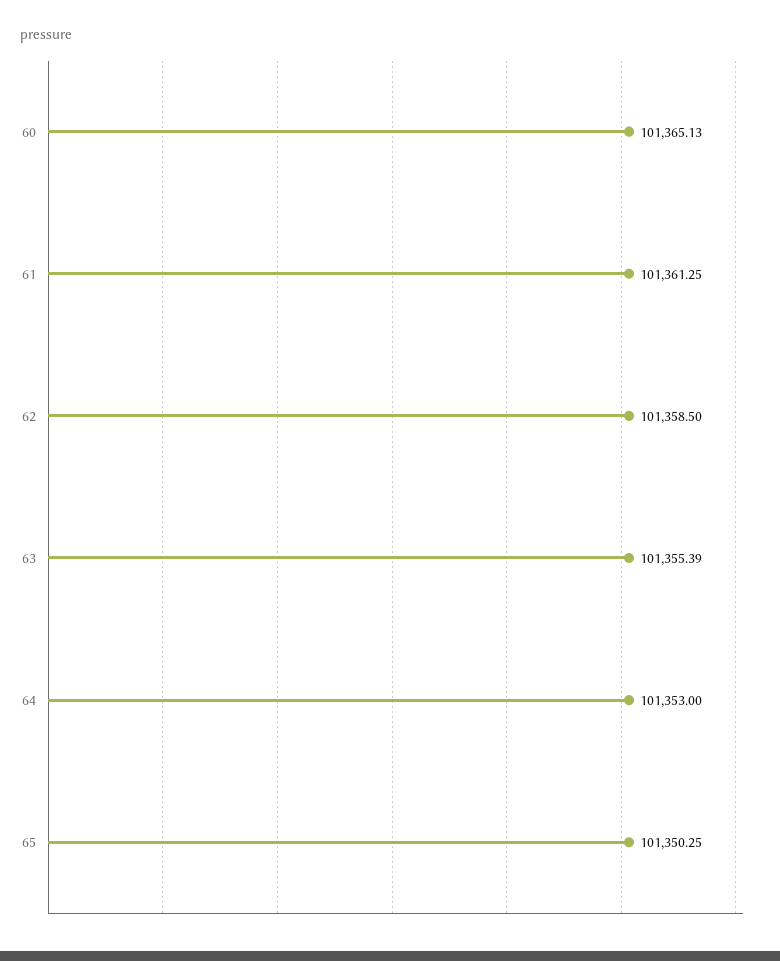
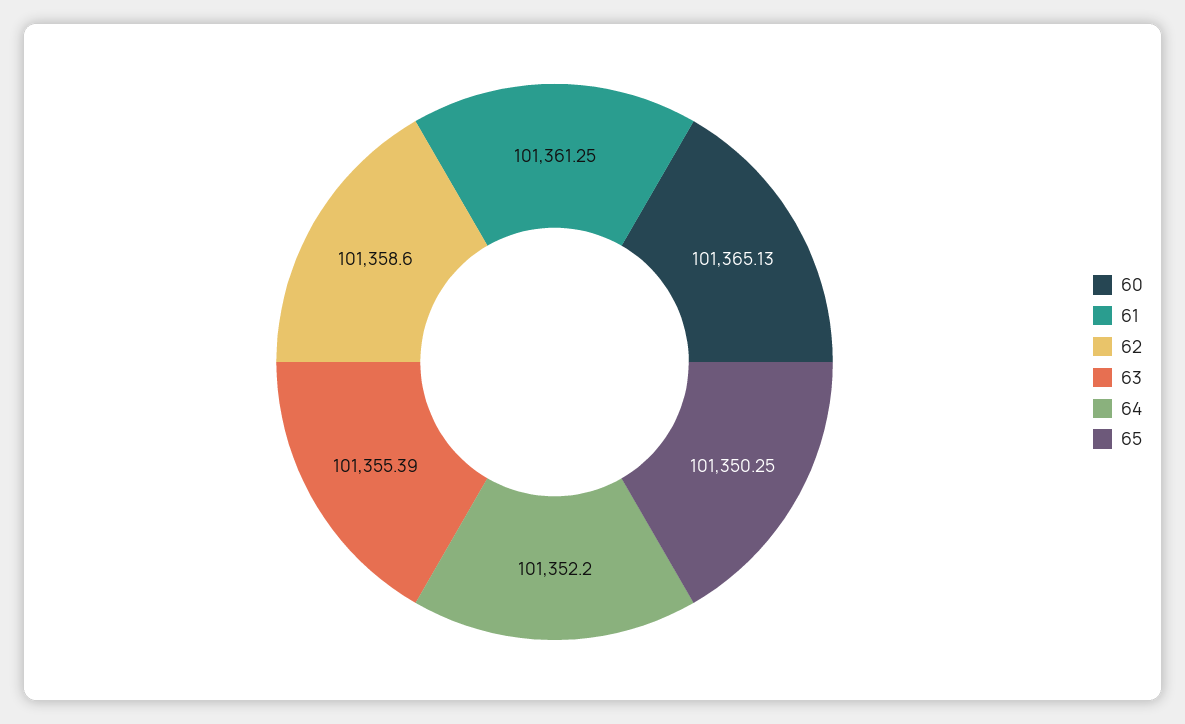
62: 101358.5 -> 101358.6
64: 101353 -> 101352.2

